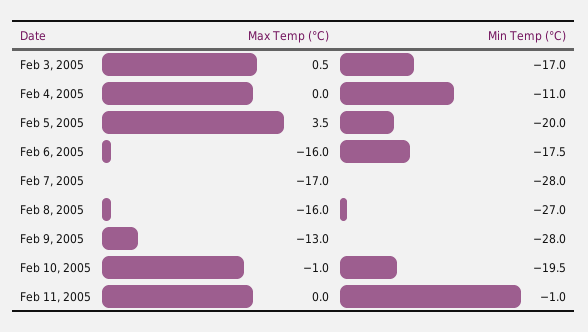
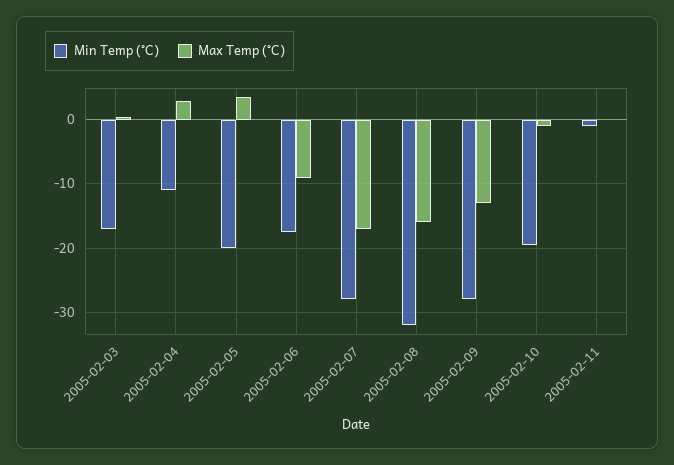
Max Temp (°C), Feb 4, 2005: 0 -> 3
Max Temp (°C), Feb 6, 2005: -16 -> -9
Min Temp (°C), Feb 8, 2005: -27 -> -32

